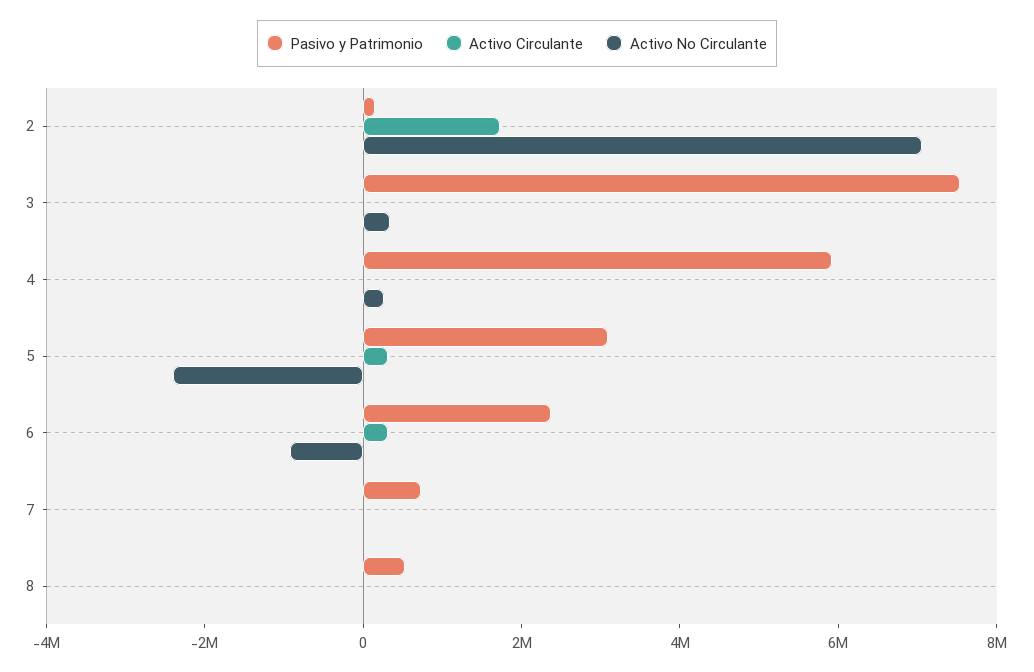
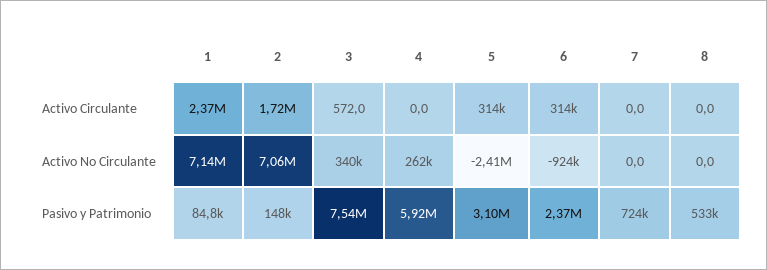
Activo Circulante, 1: none -> 2370000
Activo No Circulante, 1: none -> 7140000
Pasivo y Patrimonio, 1: none -> 84800

